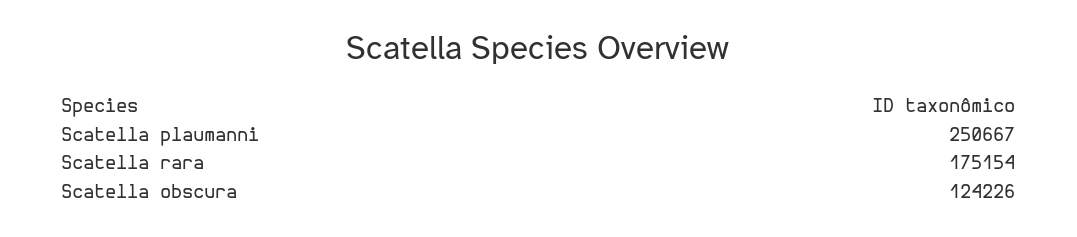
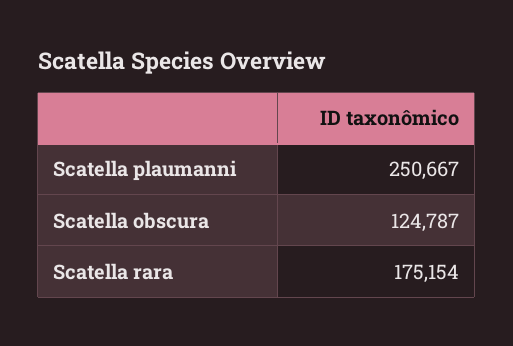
Scatella obscura: 124226 -> 124787

